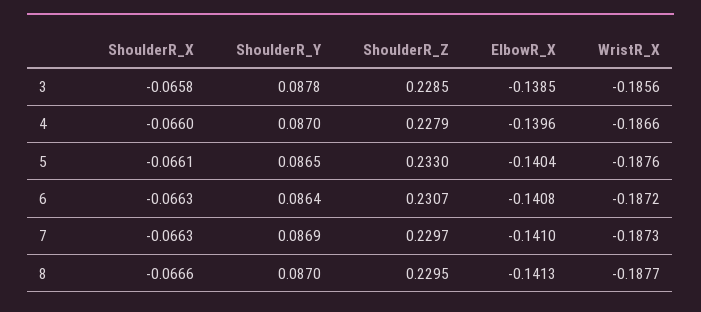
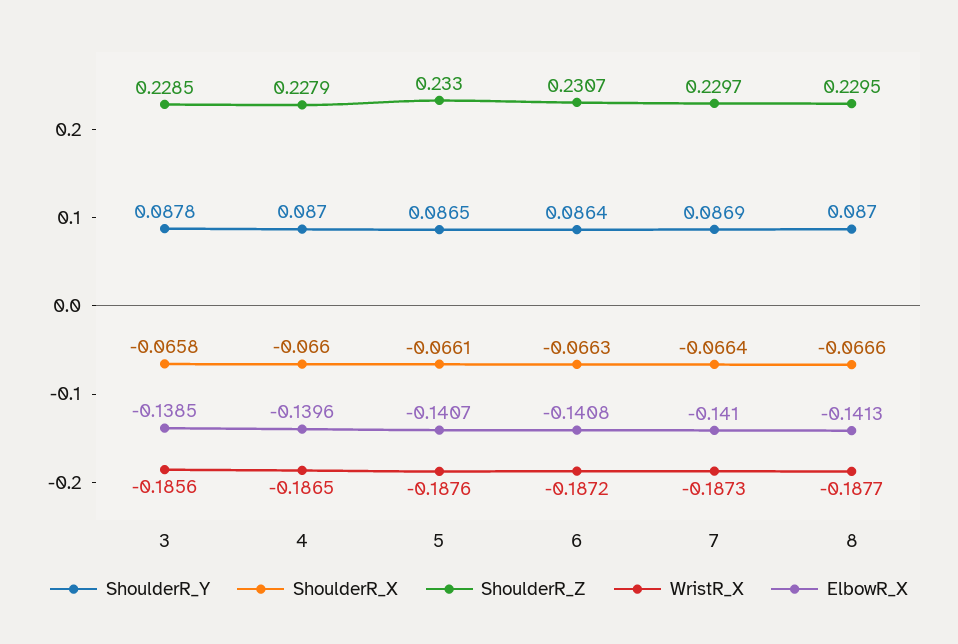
WristR_X, 4: -0.1866 -> -0.1865
ElbowR_X, 5: -0.1404 -> -0.1407
ShoulderR_X, 7: -0.0663 -> -0.0664

